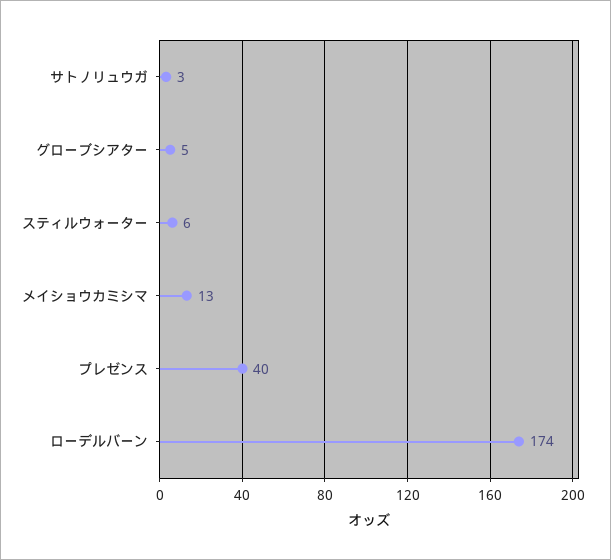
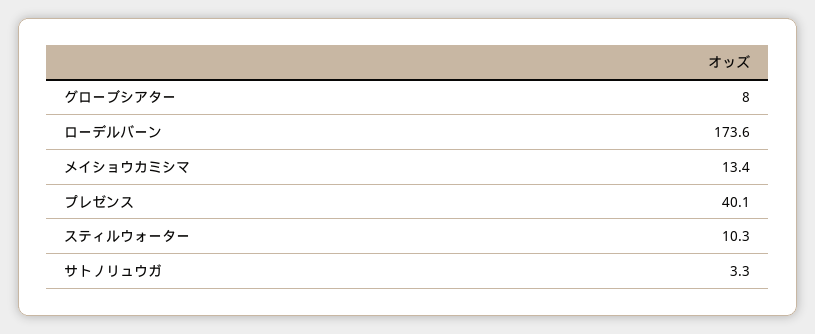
グローブシアター: 5 -> 8
スティルウォーター: 6 -> 10.3

